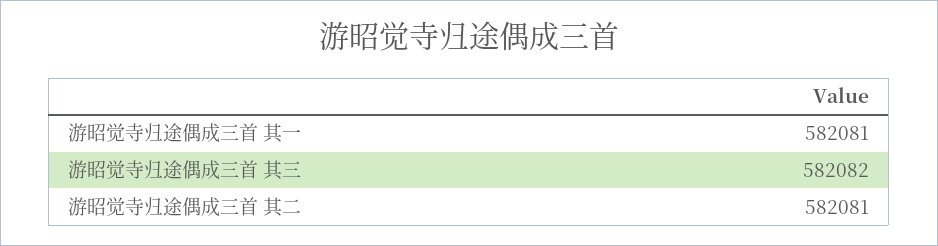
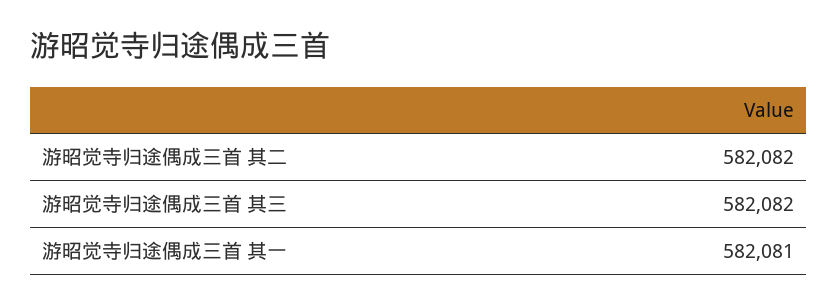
游昭觉寺归途偶成三首 其二: 582081 -> 582082

